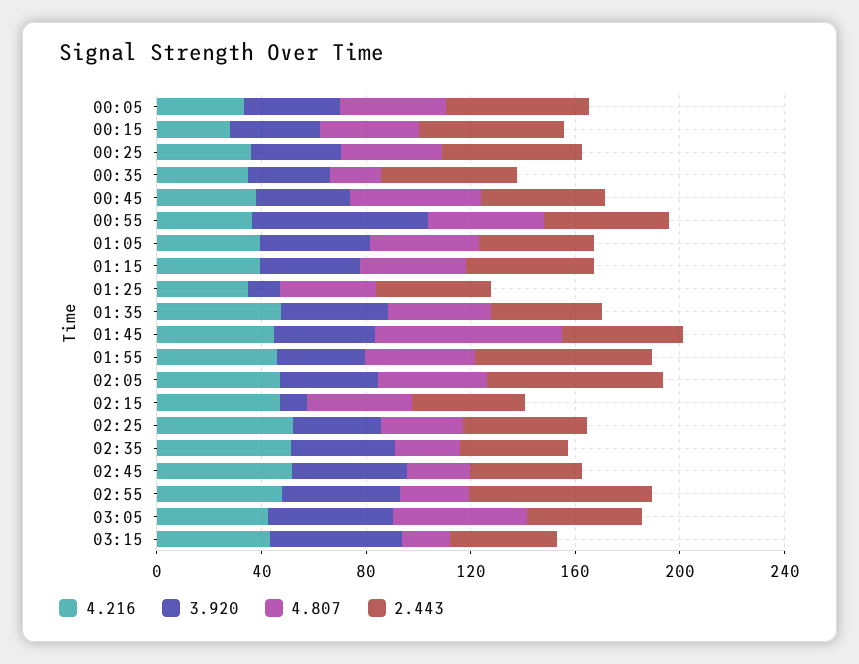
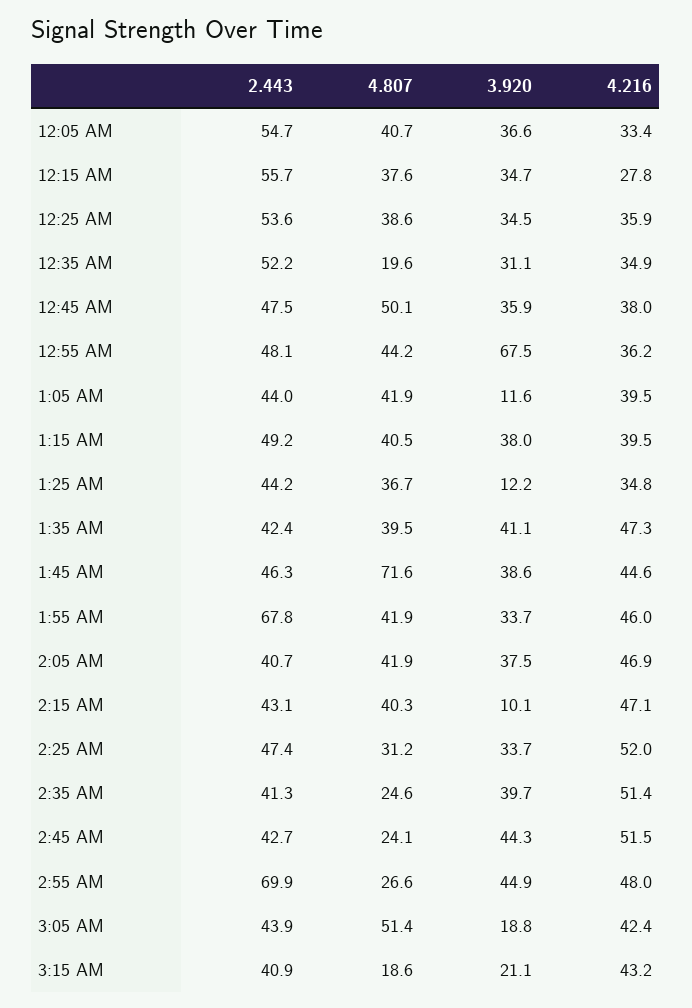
3.920, 01:05: 40 -> 11.6
2.443, 02:05: 70 -> 40.7
3.920, 03:05: 50 -> 18.8
3.920, 03:15: 50 -> 21.1

